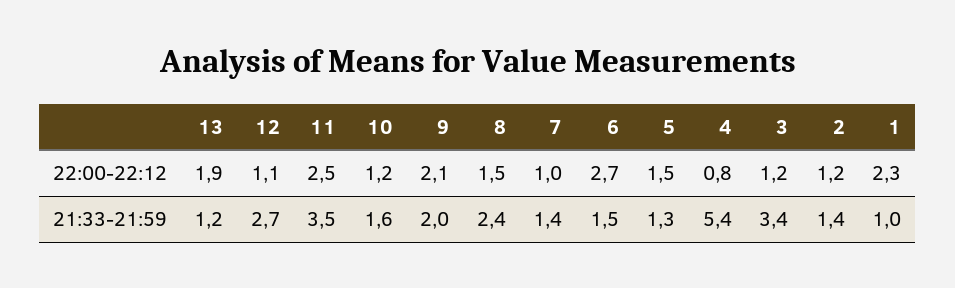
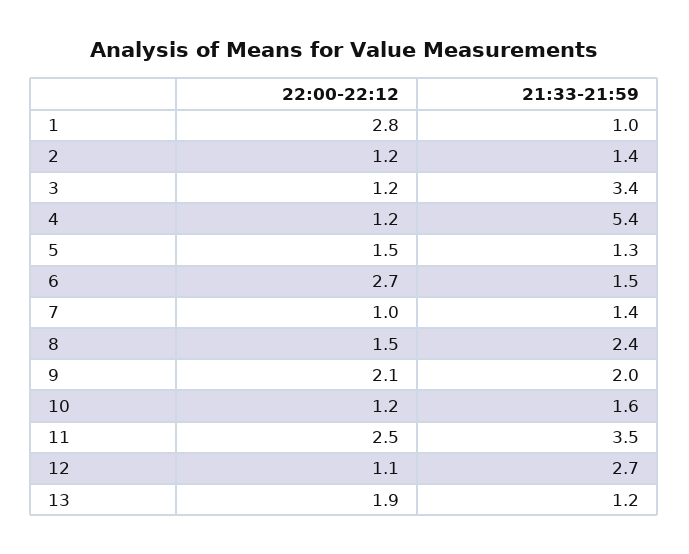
4, 22:00-22:12: 0.8 -> 1.2
1, 22:00-22:12: 2.3 -> 2.8

